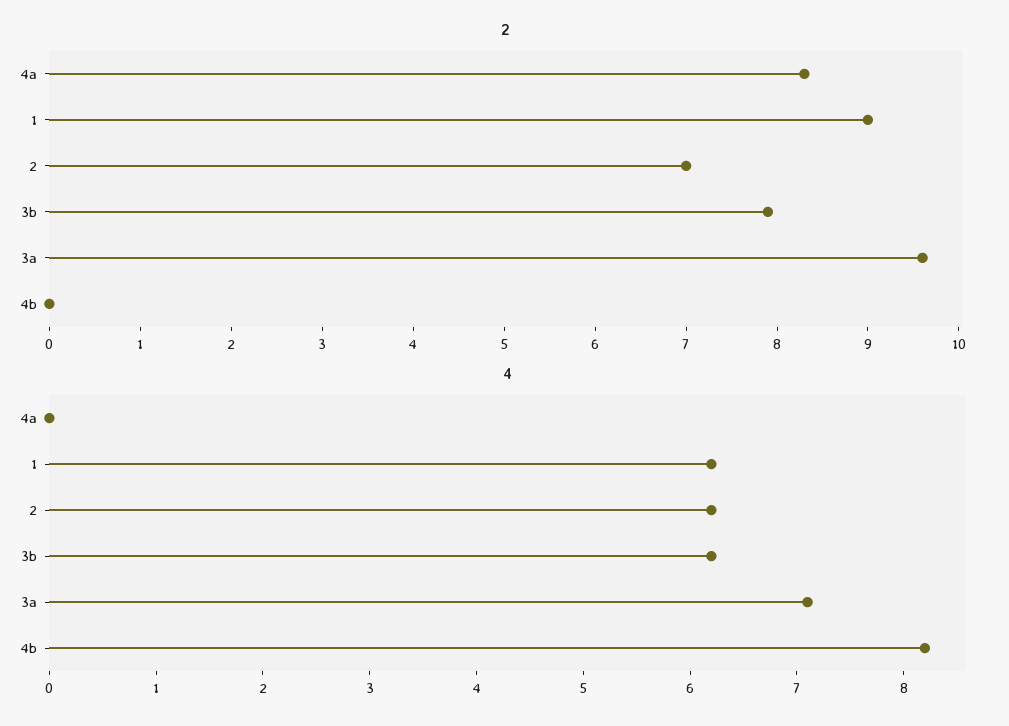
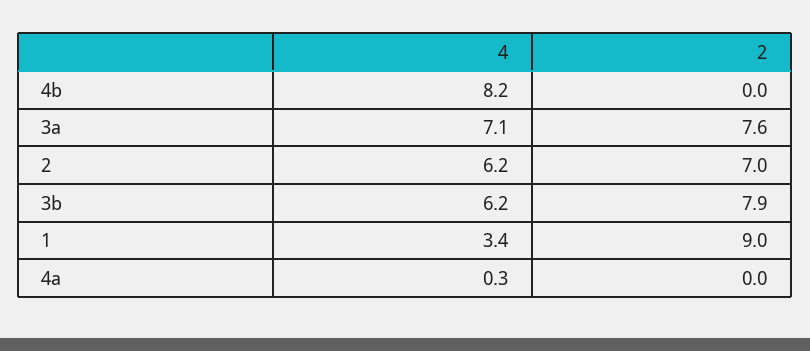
2, 4a: 8.3 -> 0
2, 3a: 9.6 -> 7.6
4, 4a: 0 -> 0.3
4, 1: 6.2 -> 3.4

